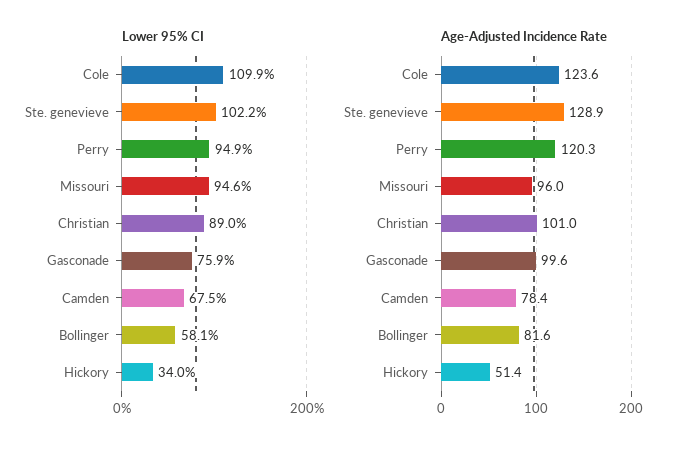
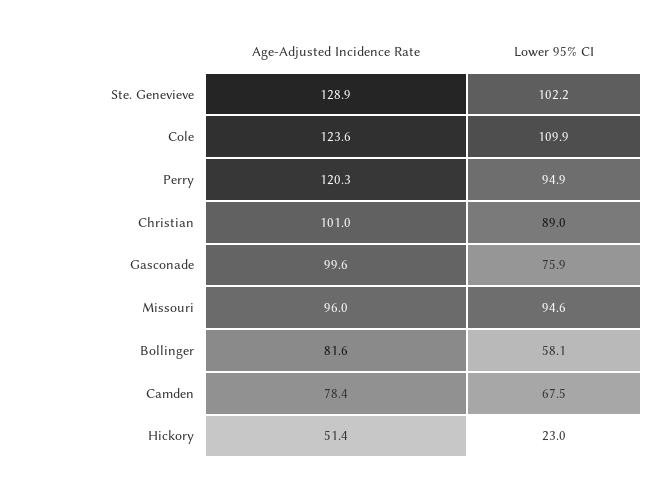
Lower 95% CI, Hickory: 34 -> 23

